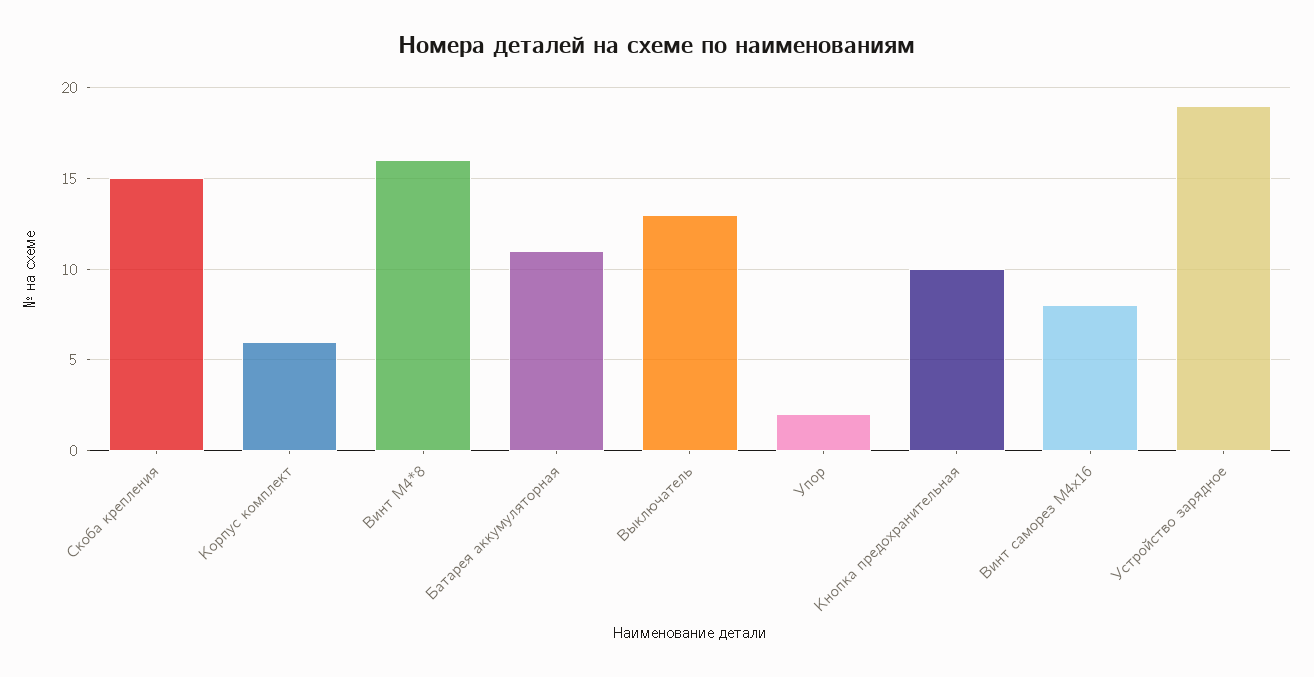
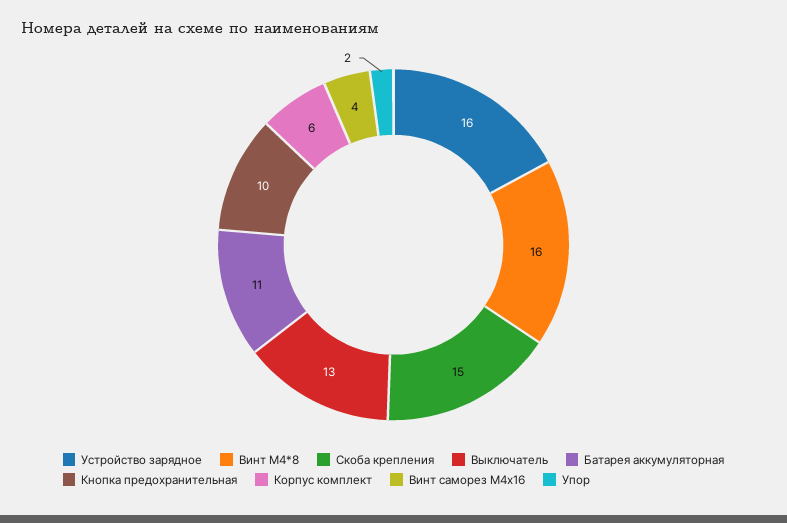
Винт саморез M4x16: 8 -> 4
Устройство зарядное: 19 -> 16

